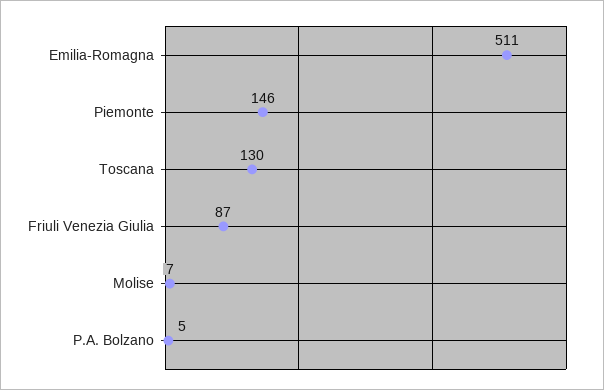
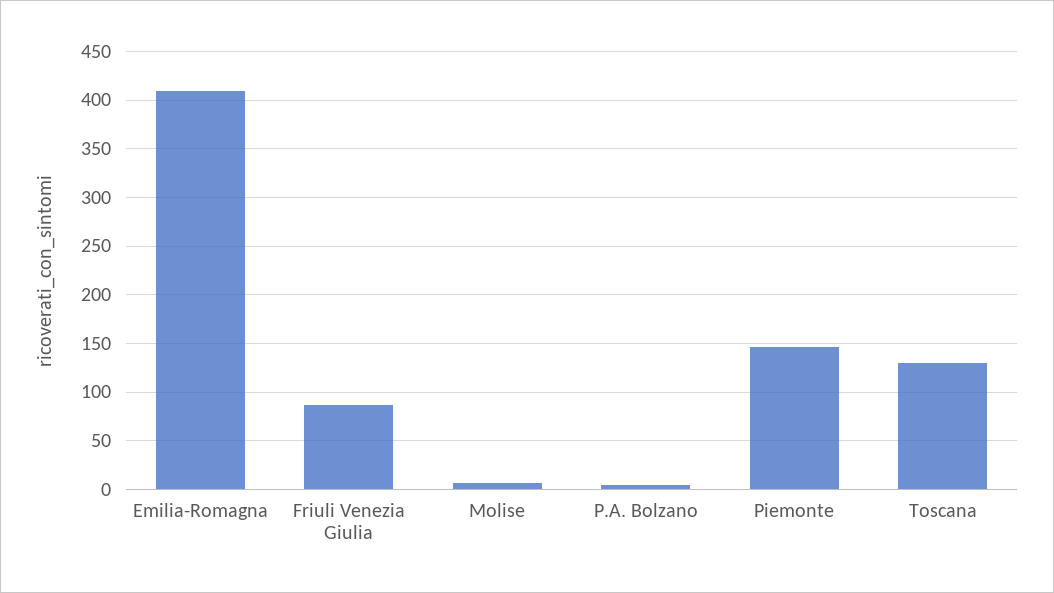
Emilia-Romagna: 511 -> 410

